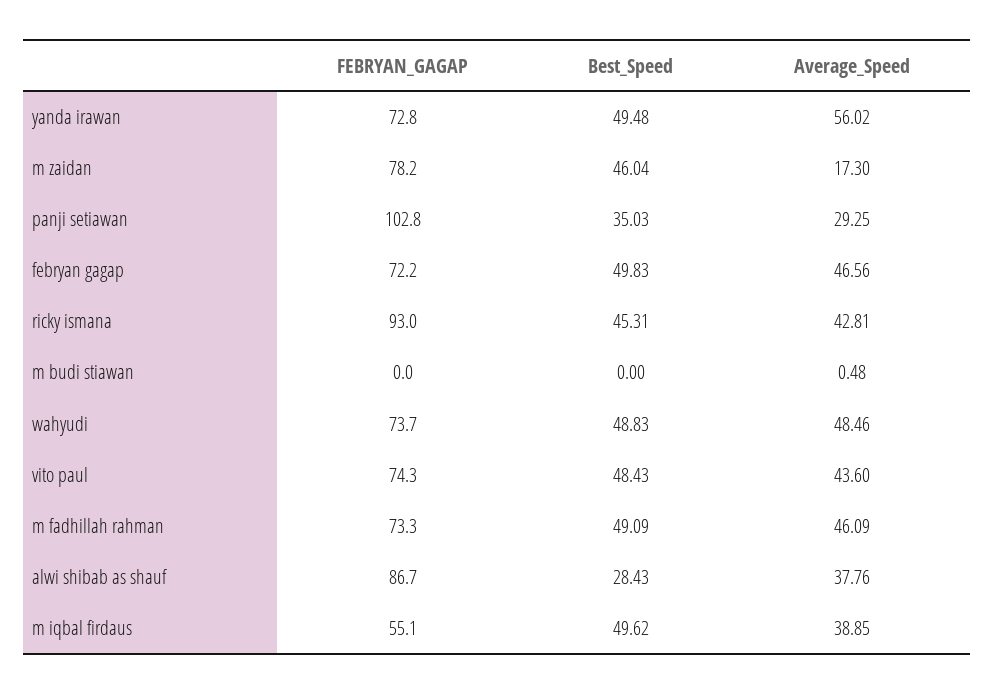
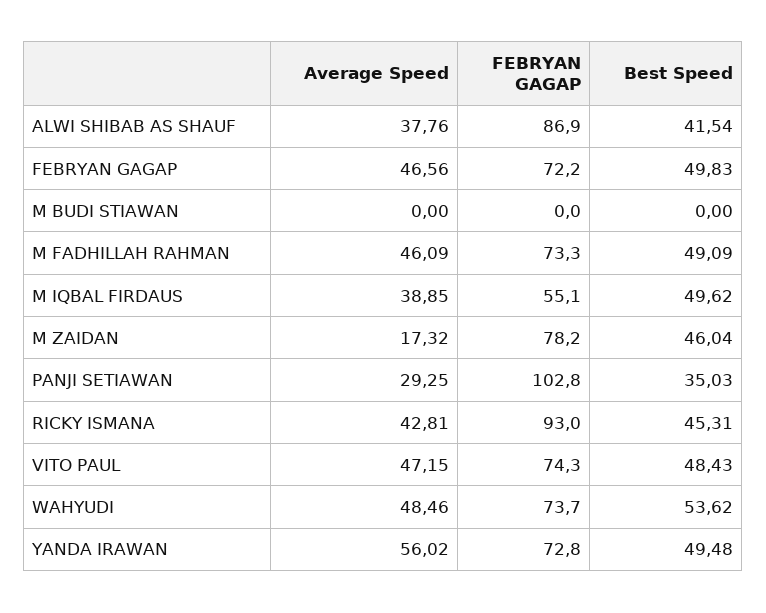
Average_Speed, m zaidan: 17.3 -> 17.32
Average_Speed, m budi stiawan: 0.48 -> 0
Best_Speed, wahyudi: 48.83 -> 53.62
Average_Speed, vito paul: 43.6 -> 47.15
FEBRYAN_GAGAP, alwi shibab as shauf: 86.7 -> 86.9
Best_Speed, alwi shibab as shauf: 28.43 -> 41.54

